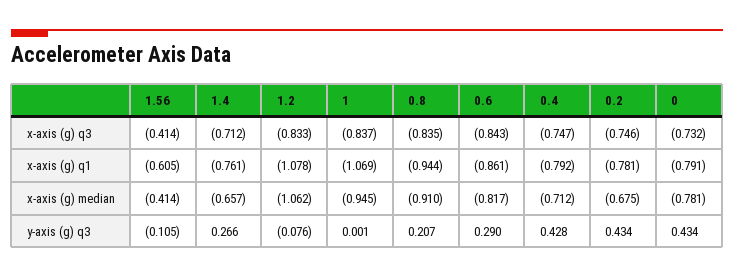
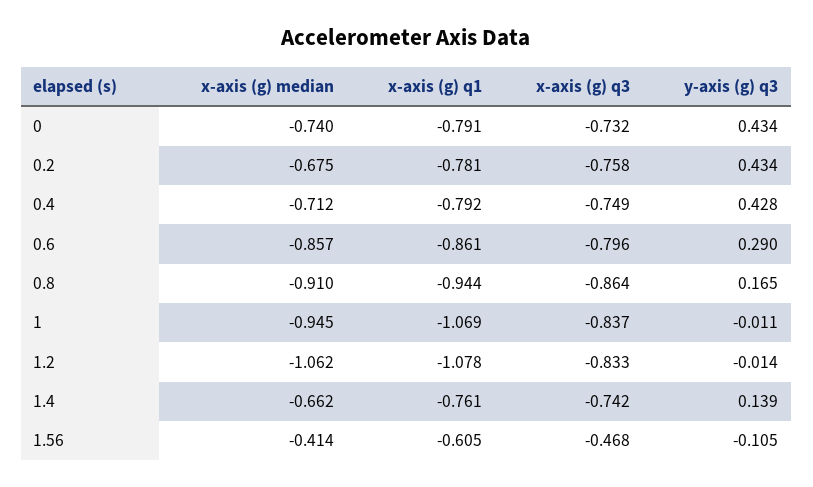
1.56, x-axis (g) q3: -0.414 -> -0.468
1.4, x-axis (g) q3: -0.712 -> -0.742
0.8, x-axis (g) q3: -0.835 -> -0.864
0.6, x-axis (g) q3: -0.843 -> -0.796
0.4, x-axis (g) q3: -0.747 -> -0.749
0.2, x-axis (g) q3: -0.746 -> -0.758
1.4, x-axis (g) median: -0.657 -> -0.662
0.6, x-axis (g) median: -0.817 -> -0.857
0, x-axis (g) median: -0.781 -> -0.74
1.4, y-axis (g) q3: 0.266 -> 0.139
1.2, y-axis (g) q3: -0.076 -> -0.014
1, y-axis (g) q3: 0.001 -> -0.011
0.8, y-axis (g) q3: 0.207 -> 0.165

